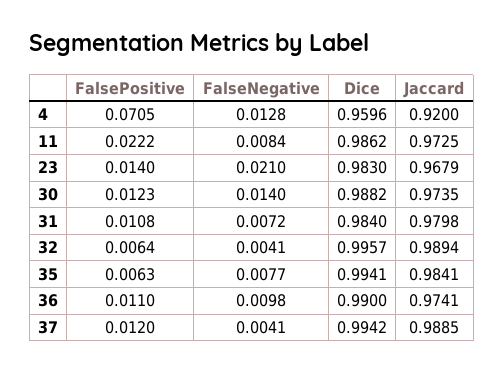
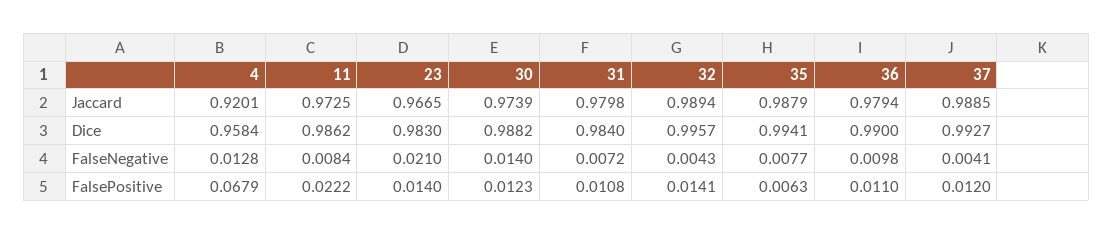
FalsePositive, 4: 0.0705 -> 0.0679
Dice, 4: 0.9596 -> 0.9584
Jaccard, 4: 0.92 -> 0.9201
Jaccard, 23: 0.9679 -> 0.9665
Jaccard, 30: 0.9735 -> 0.9739
FalsePositive, 32: 0.0064 -> 0.0141
FalseNegative, 32: 0.0041 -> 0.0043
Jaccard, 35: 0.9841 -> 0.9879
Jaccard, 36: 0.9741 -> 0.9794
Dice, 37: 0.9942 -> 0.9927

